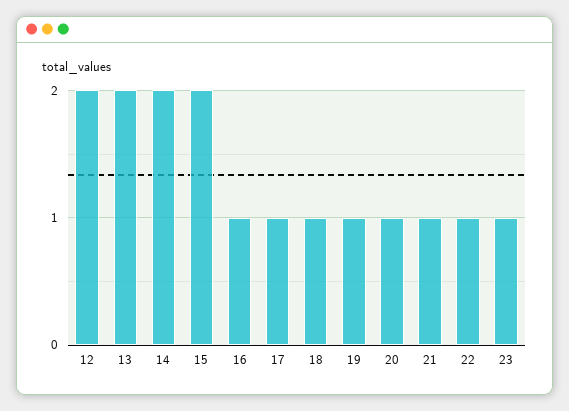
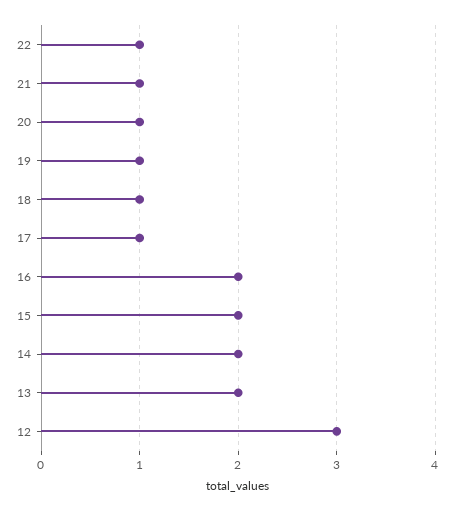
12: 2 -> 3
16: 1 -> 2
23: 1 -> none

